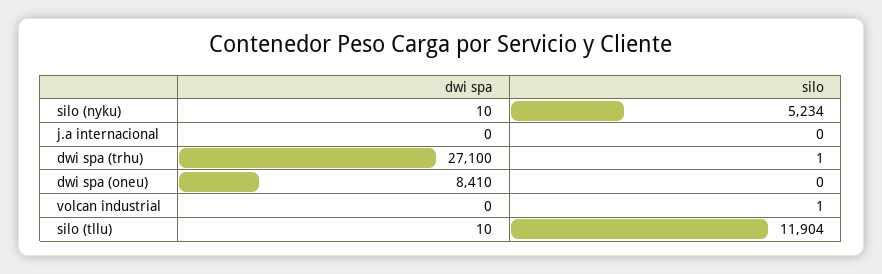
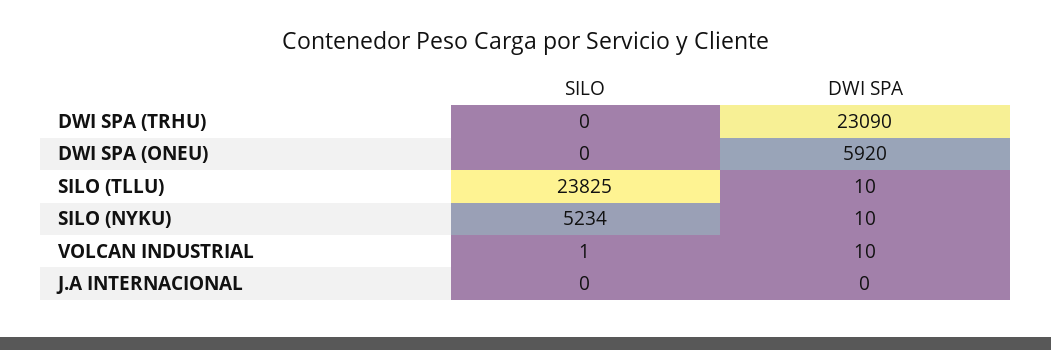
dwi spa, dwi spa (trhu): 27100 -> 23090
silo, dwi spa (trhu): 1 -> 0
dwi spa, dwi spa (oneu): 8410 -> 5920
dwi spa, volcan industrial: 0 -> 10
silo, silo (tllu): 11904 -> 23825

